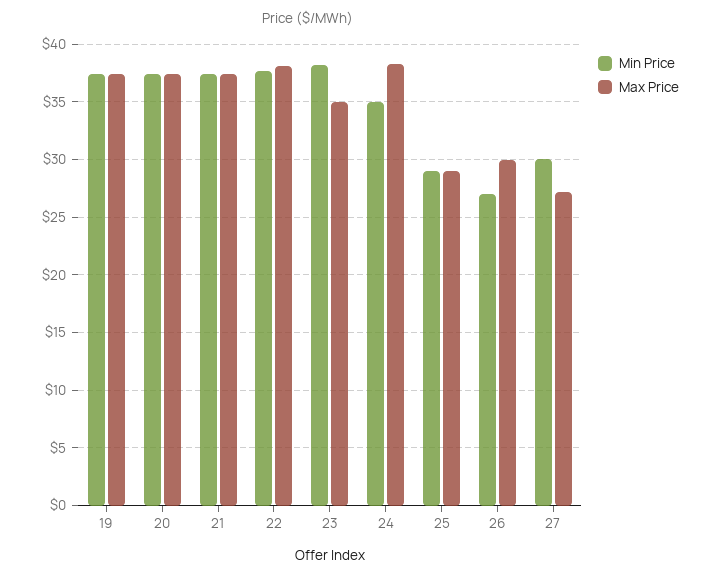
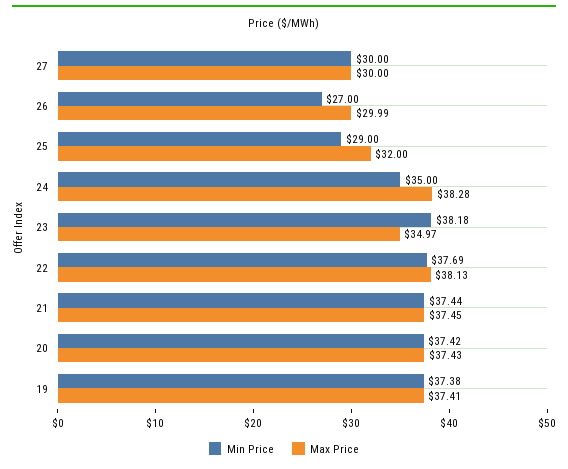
Max Price, 25: 29 -> 32
Max Price, 27: 27 -> 30

